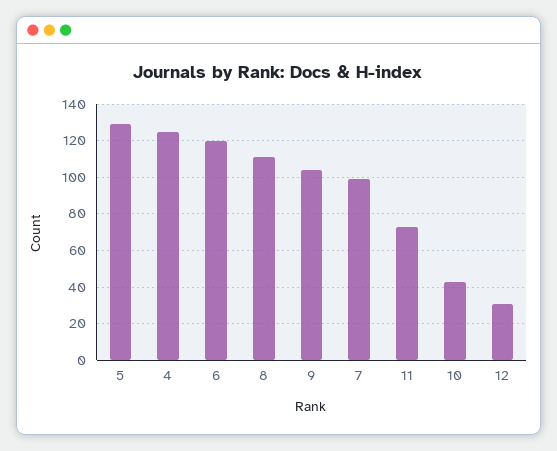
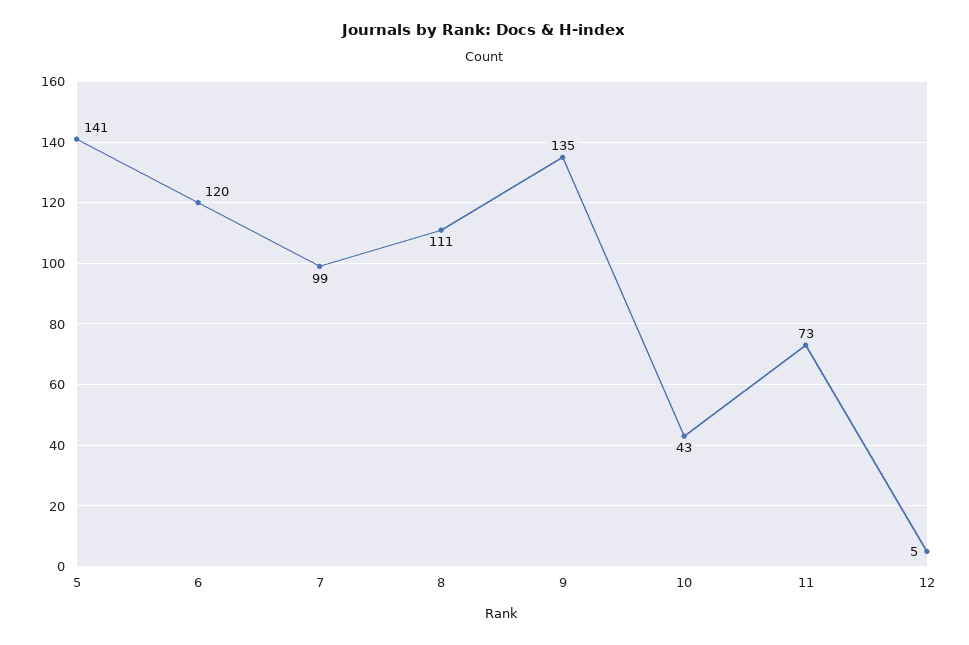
5: 130 -> 141
4: 125 -> none
9: 105 -> 135
12: 30 -> 5

